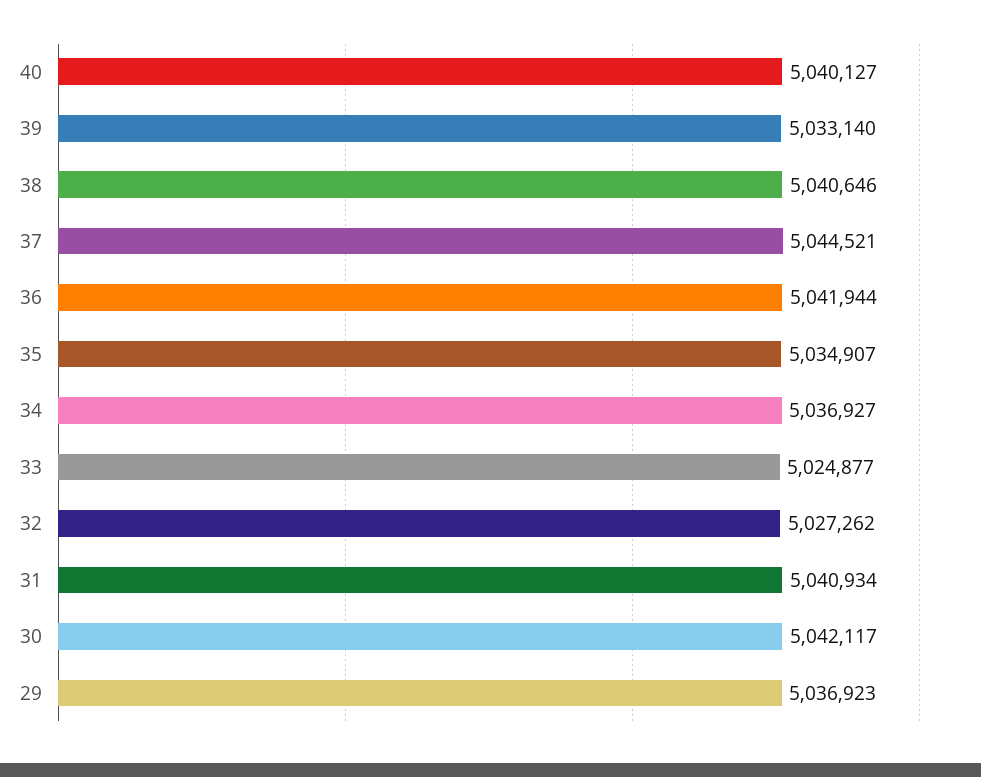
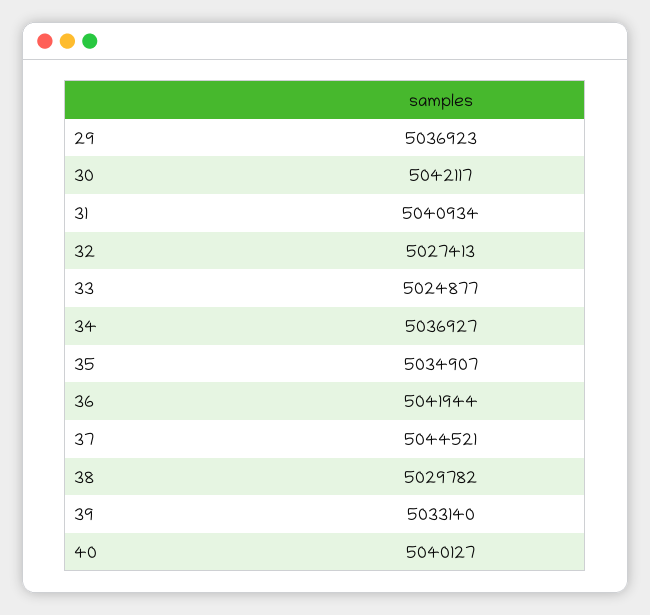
38: 5040646 -> 5029782
32: 5027262 -> 5027413

